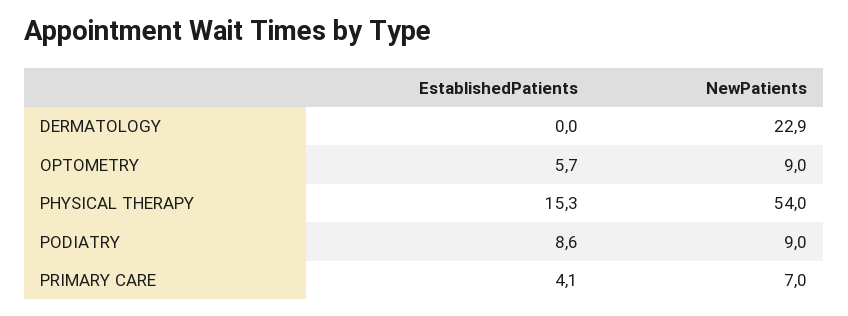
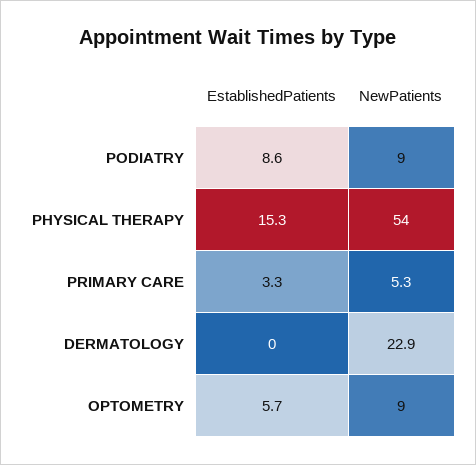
EstablishedPatients, PRIMARY CARE: 4.1 -> 3.3
NewPatients, PRIMARY CARE: 7 -> 5.3

